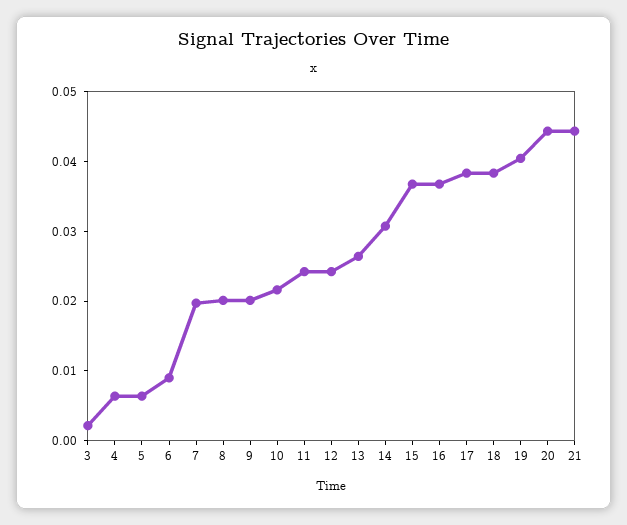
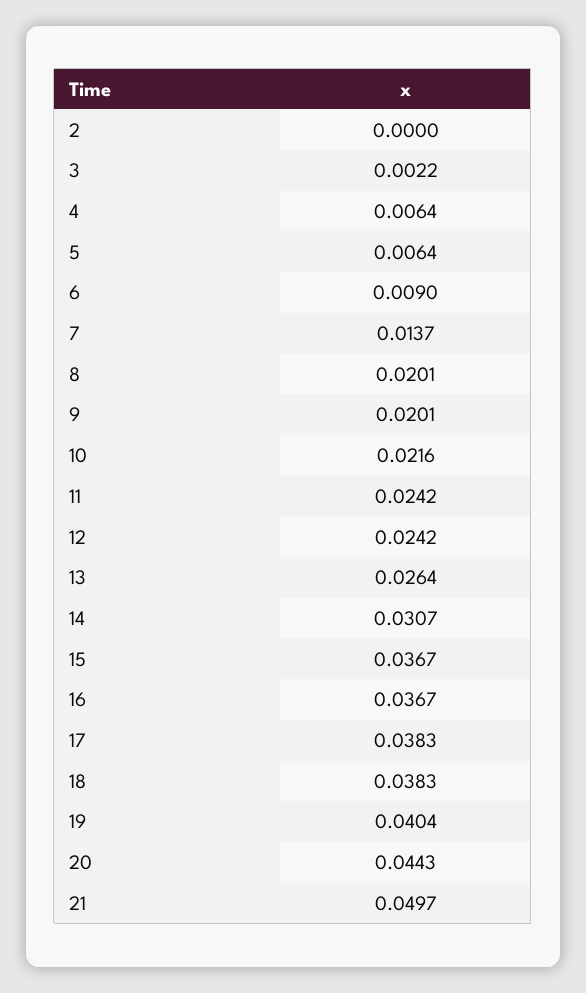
7: 0.02 -> 0.0137
21: 0.044 -> 0.0497
2: none -> 0

